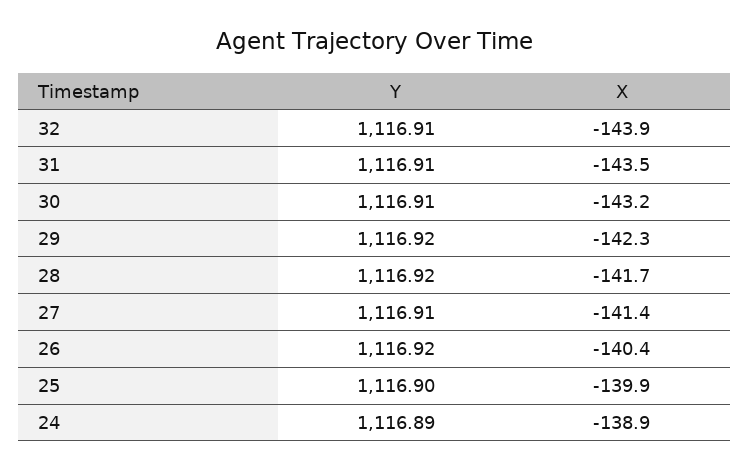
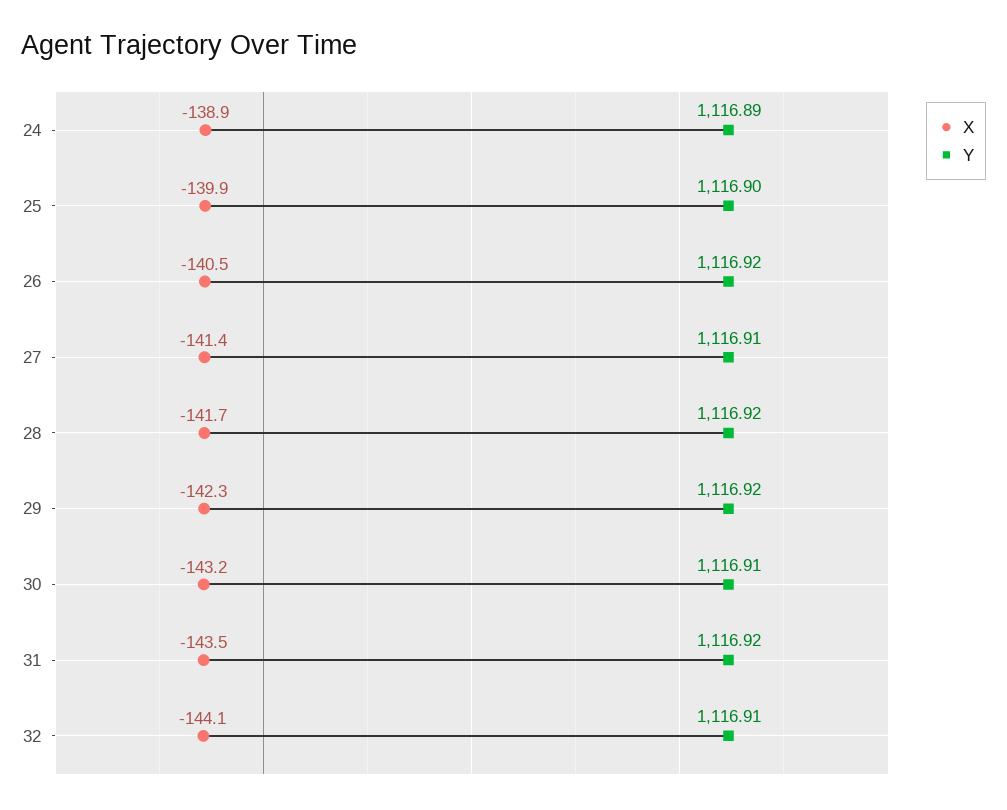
X, 32: -143.9 -> -144.1
Y, 31: 1116.91 -> 1116.92
X, 26: -140.4 -> -140.5

